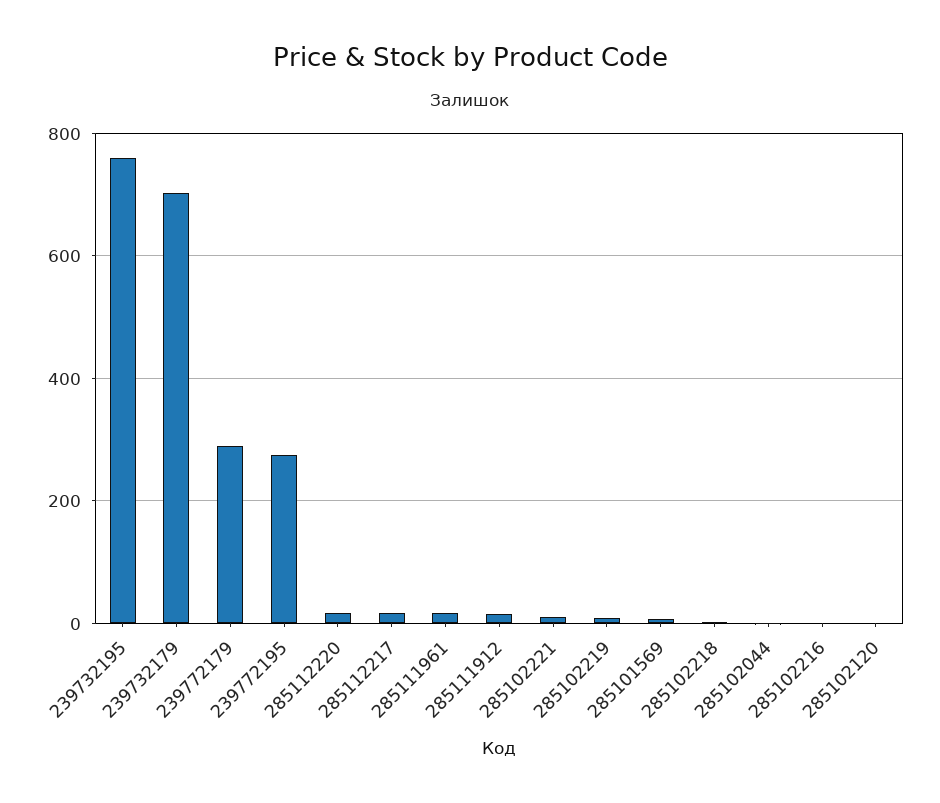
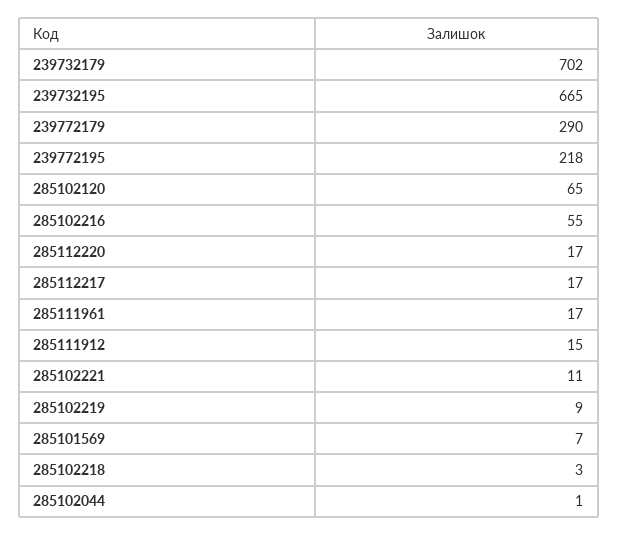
239732195: 760 -> 665
239772195: 280 -> 218
285102216: 0 -> 55
285102120: 0 -> 65

